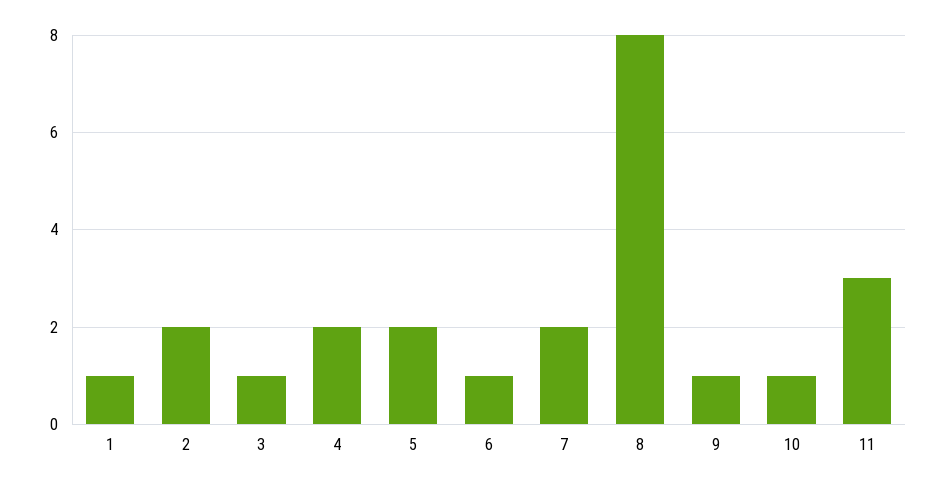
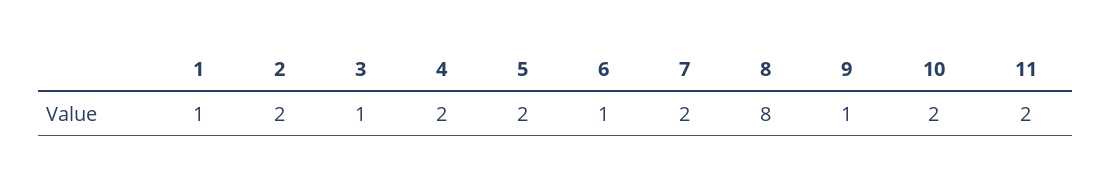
10: 1 -> 2
11: 3 -> 2

